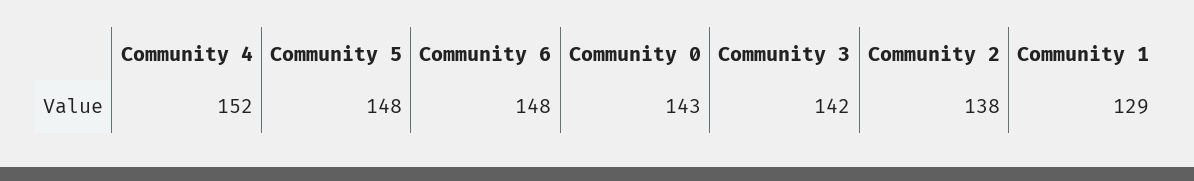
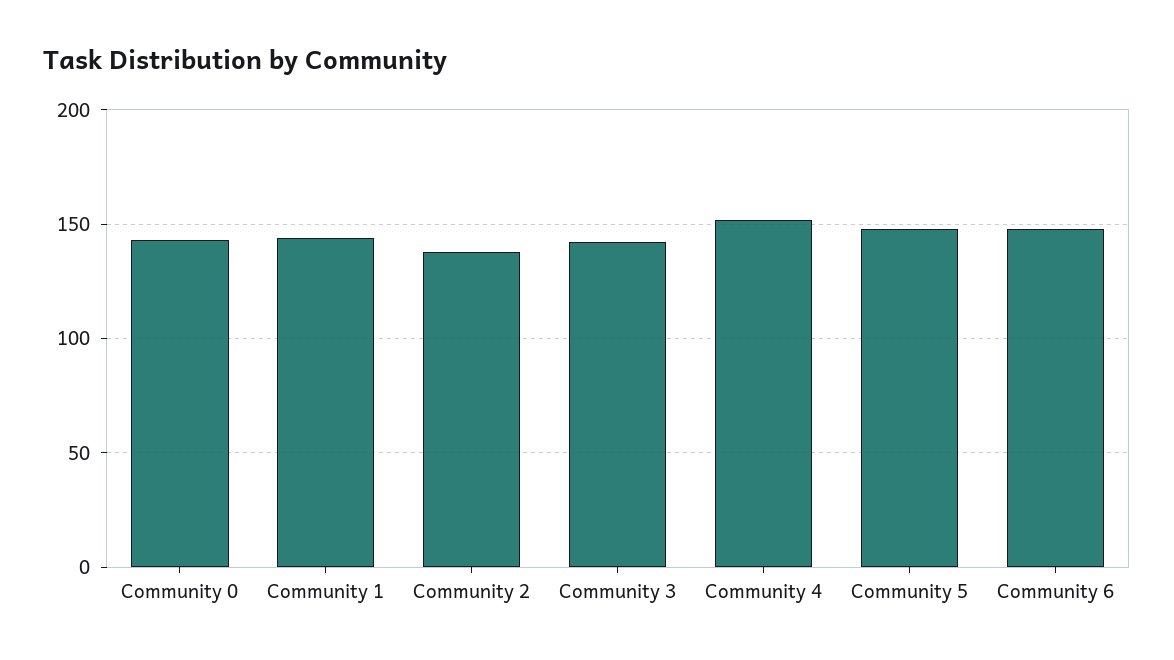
Community 1: 129 -> 145

